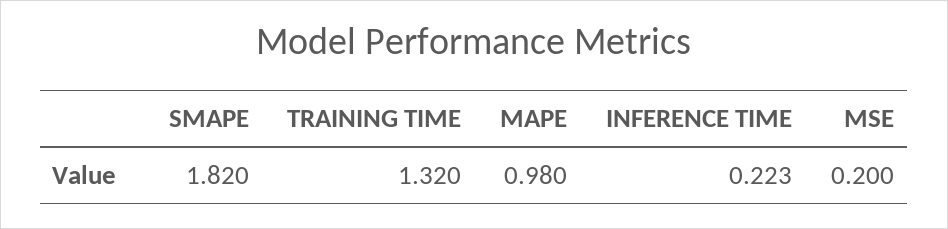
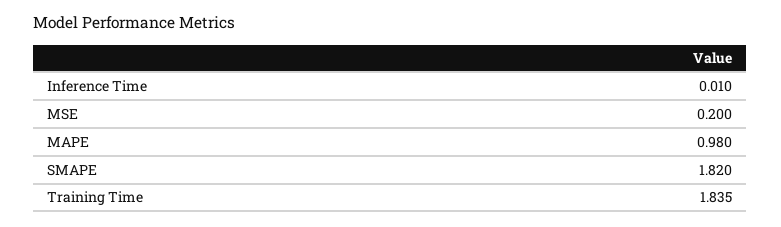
TRAINING TIME: 1.32 -> 1.835
INFERENCE TIME: 0.223 -> 0.01

